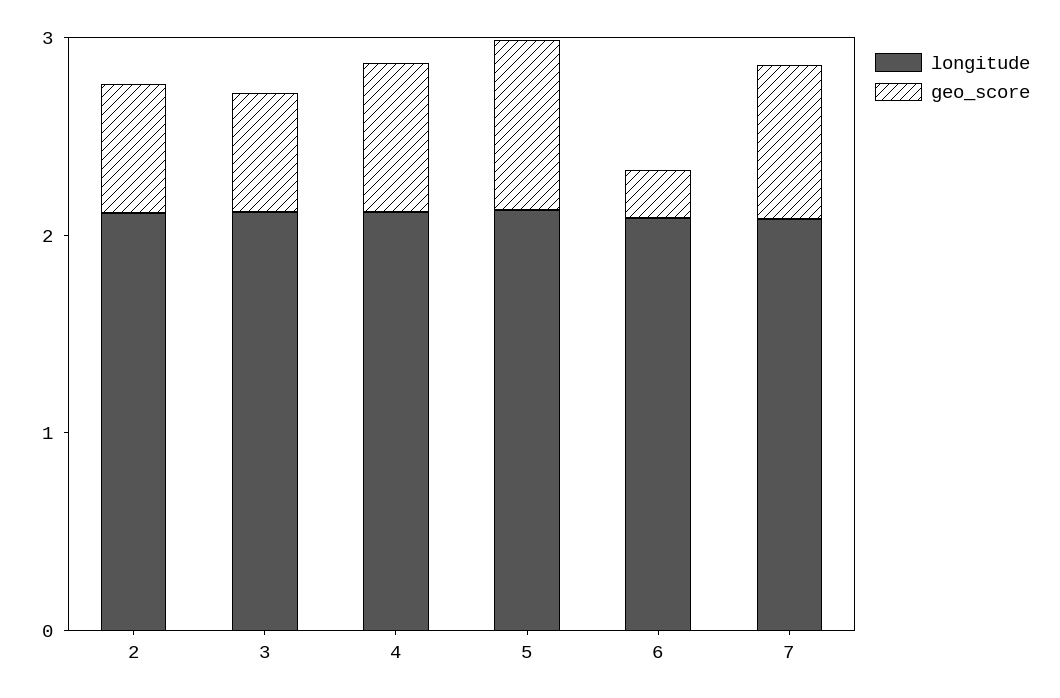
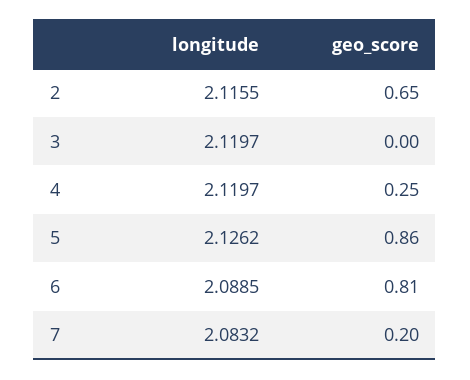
geo_score, 3: 0.6 -> 0
geo_score, 4: 0.8 -> 0.25
geo_score, 6: 0.2 -> 0.81
geo_score, 7: 0.8 -> 0.2

